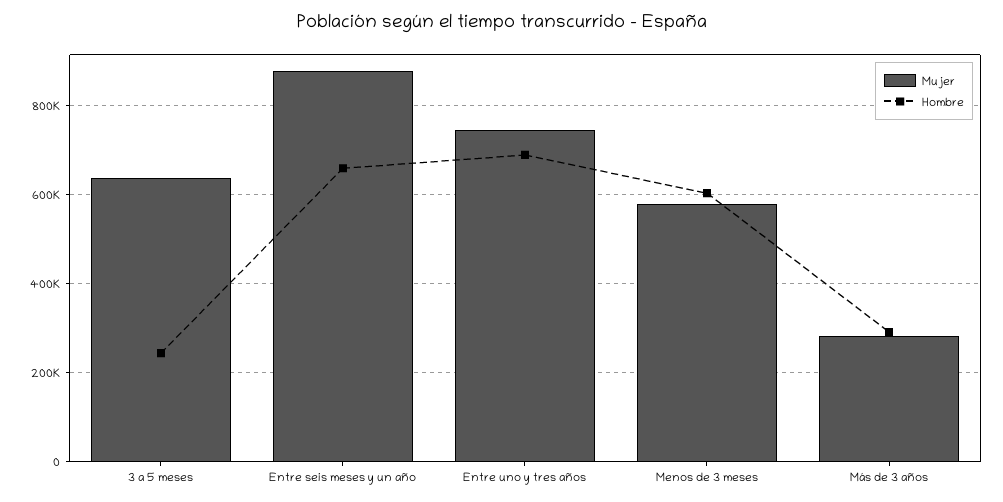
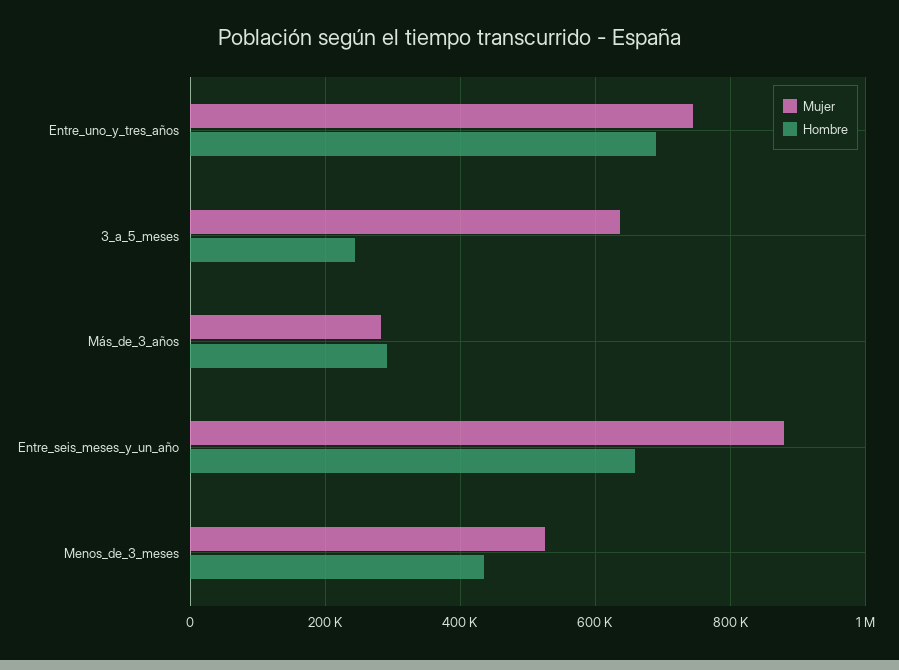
Mujer, Menos de 3 meses: 580000 -> 520000
Hombre, Menos de 3 meses: 600000 -> 440000

